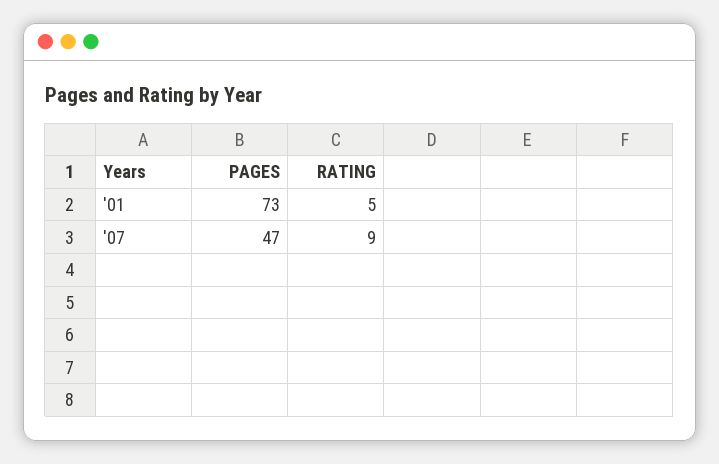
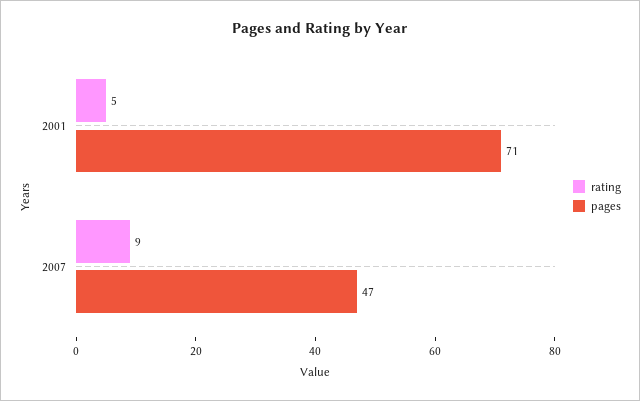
PAGES, '01: 73 -> 71

